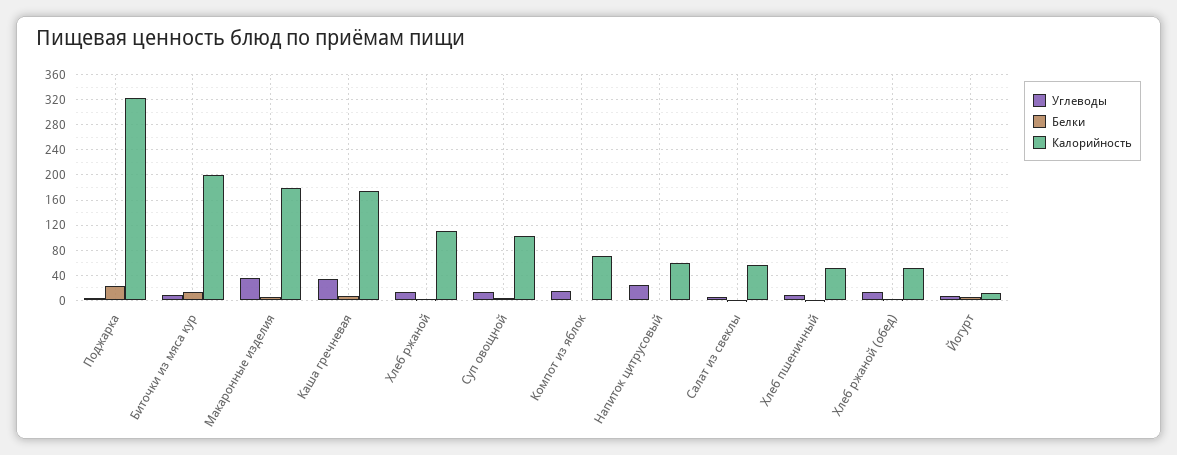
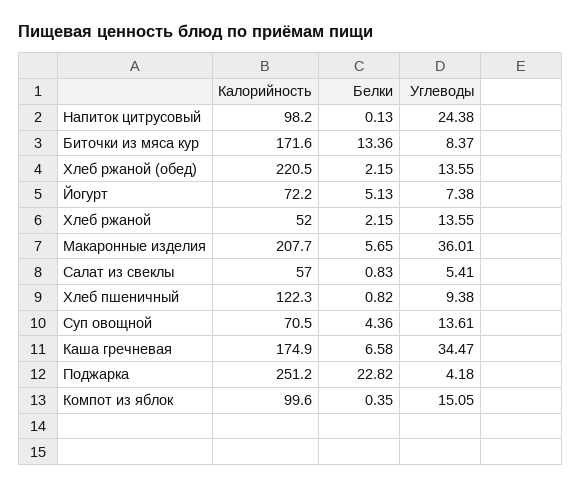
Калорийность, Поджарка: 320 -> 251.2
Калорийность, Биточки из мяса кур: 200 -> 171.6
Калорийность, Макаронные изделия: 180 -> 207.7
Калорийность, Хлеб ржаной: 110 -> 52
Калорийность, Суп овощной: 100 -> 70.5
Калорийность, Компот из яблок: 70 -> 99.6
Калорийность, Напиток цитрусовый: 60 -> 98.2
Калорийность, Хлеб пшеничный: 50 -> 122.3
Калорийность, Хлеб ржаной (обед): 50 -> 220.5
Калорийность, Йогурт: 10 -> 72.2

